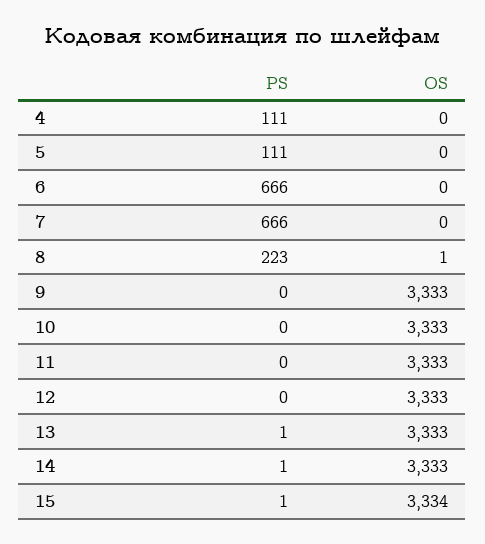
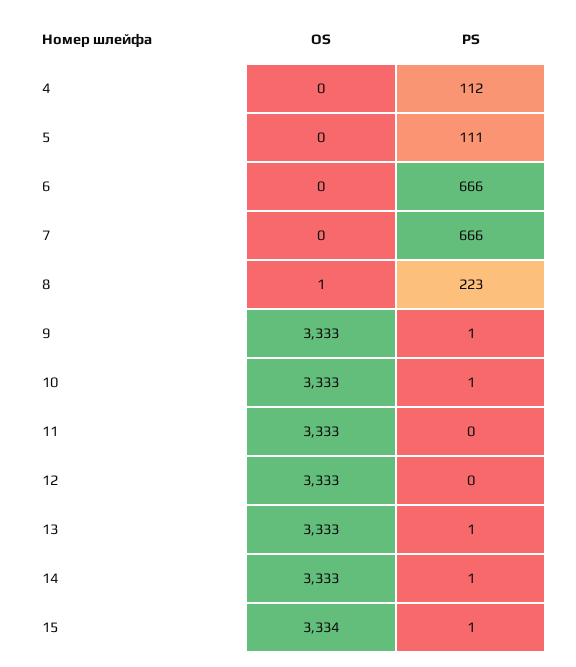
PS, 4: 111 -> 112
PS, 9: 0 -> 1
PS, 10: 0 -> 1

